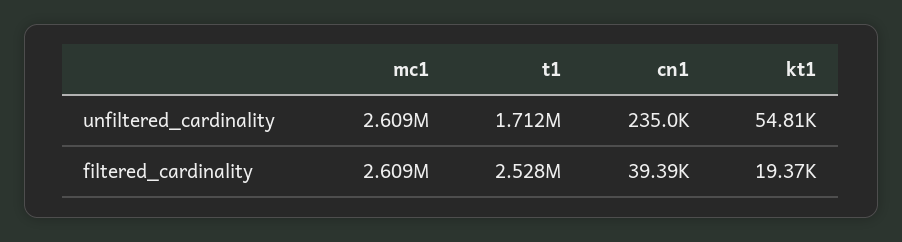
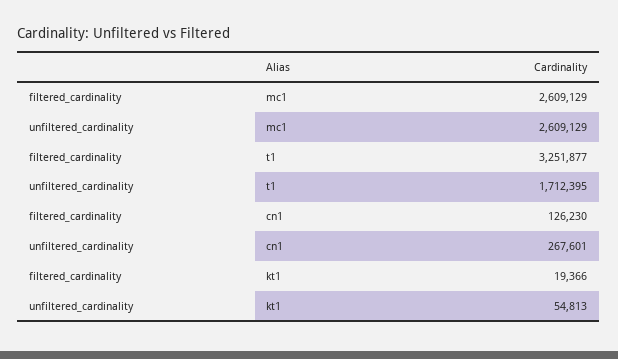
cn1, unfiltered_cardinality: 235000 -> 267601
t1, filtered_cardinality: 2528000 -> 3251877
cn1, filtered_cardinality: 39390 -> 126230

